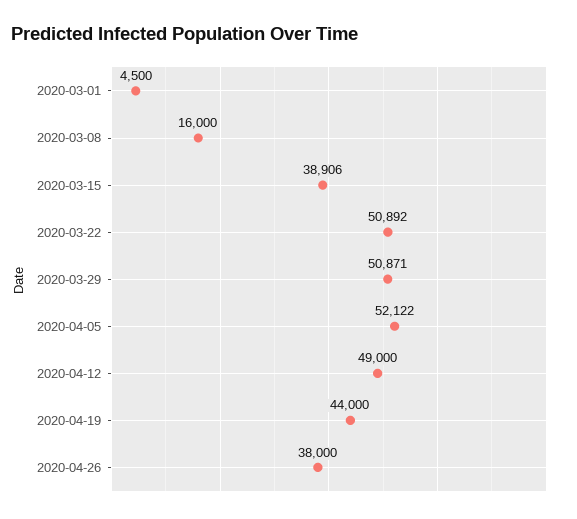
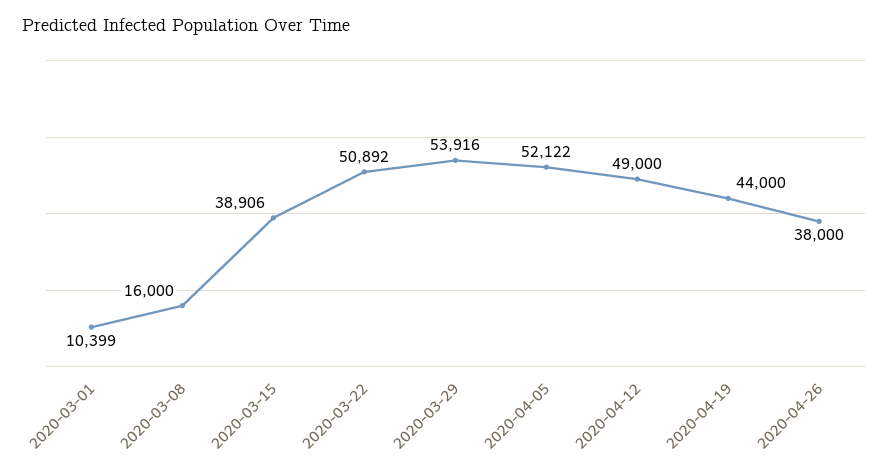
2020-03-01: 4500 -> 10399
2020-03-29: 50871 -> 53916

